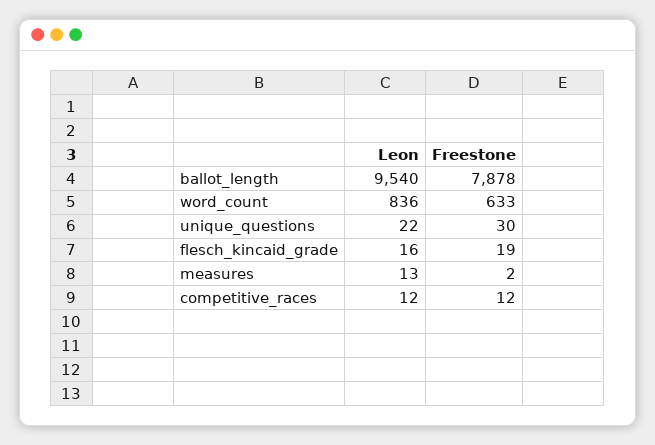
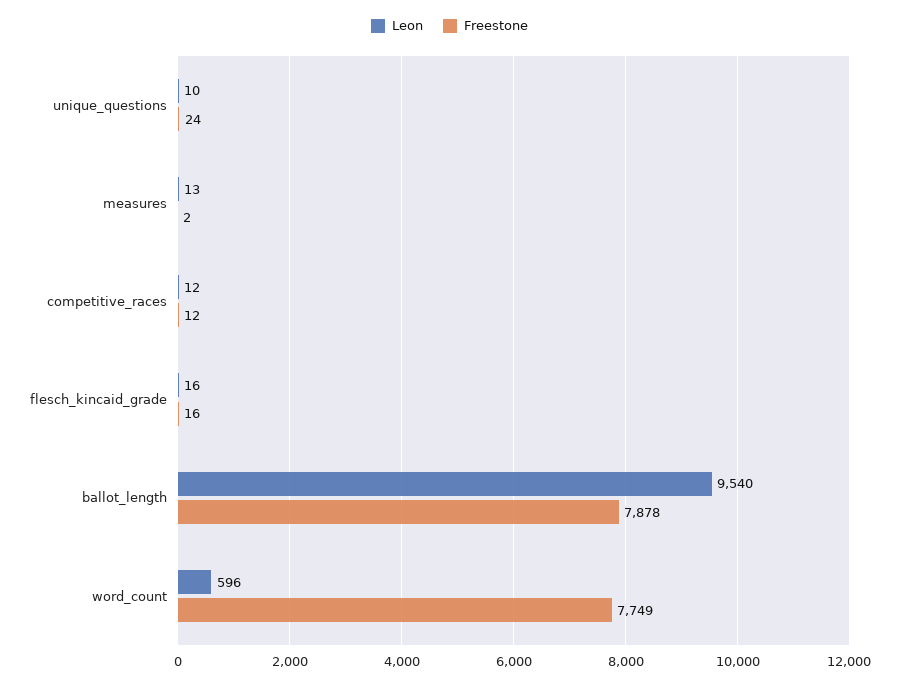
Leon, word_count: 836 -> 596
Freestone, word_count: 633 -> 7749
Leon, unique_questions: 22 -> 10
Freestone, unique_questions: 30 -> 24
Freestone, flesch_kincaid_grade: 19 -> 16

